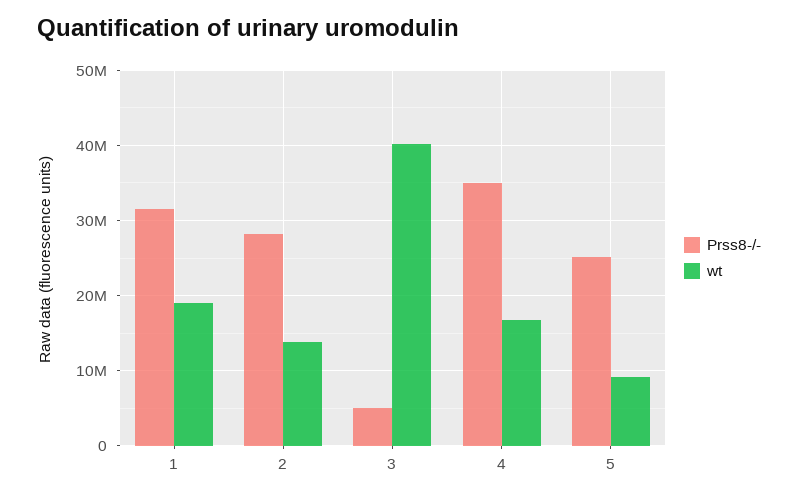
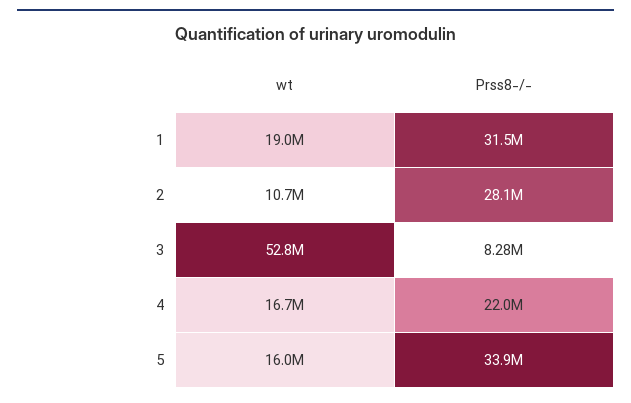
wt, 2: 14000000 -> 10700000
Prss8-/-, 3: 5000000 -> 8280000
wt, 3: 40000000 -> 52800000
Prss8-/-, 4: 35000000 -> 22000000
Prss8-/-, 5: 25000000 -> 33900000
wt, 5: 9000000 -> 16000000

